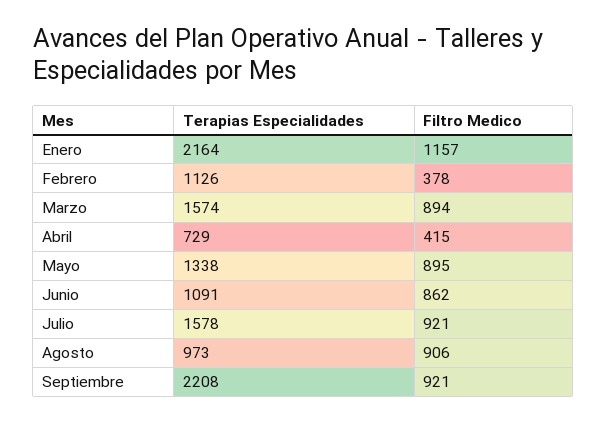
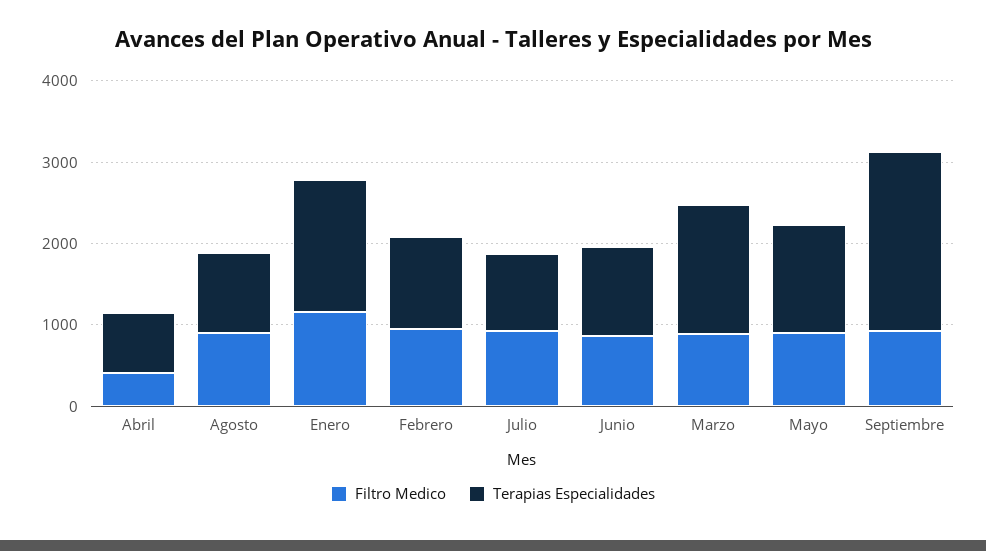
Terapias Especialidades, Enero: 2164 -> 1600
Filtro Medico, Febrero: 378 -> 1000
Terapias Especialidades, Julio: 1578 -> 1000

